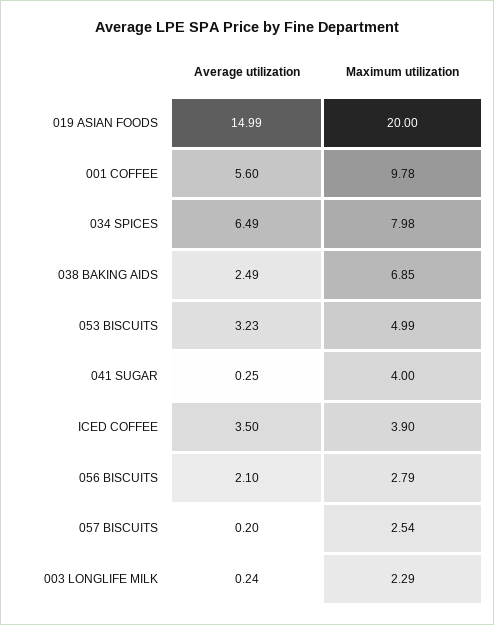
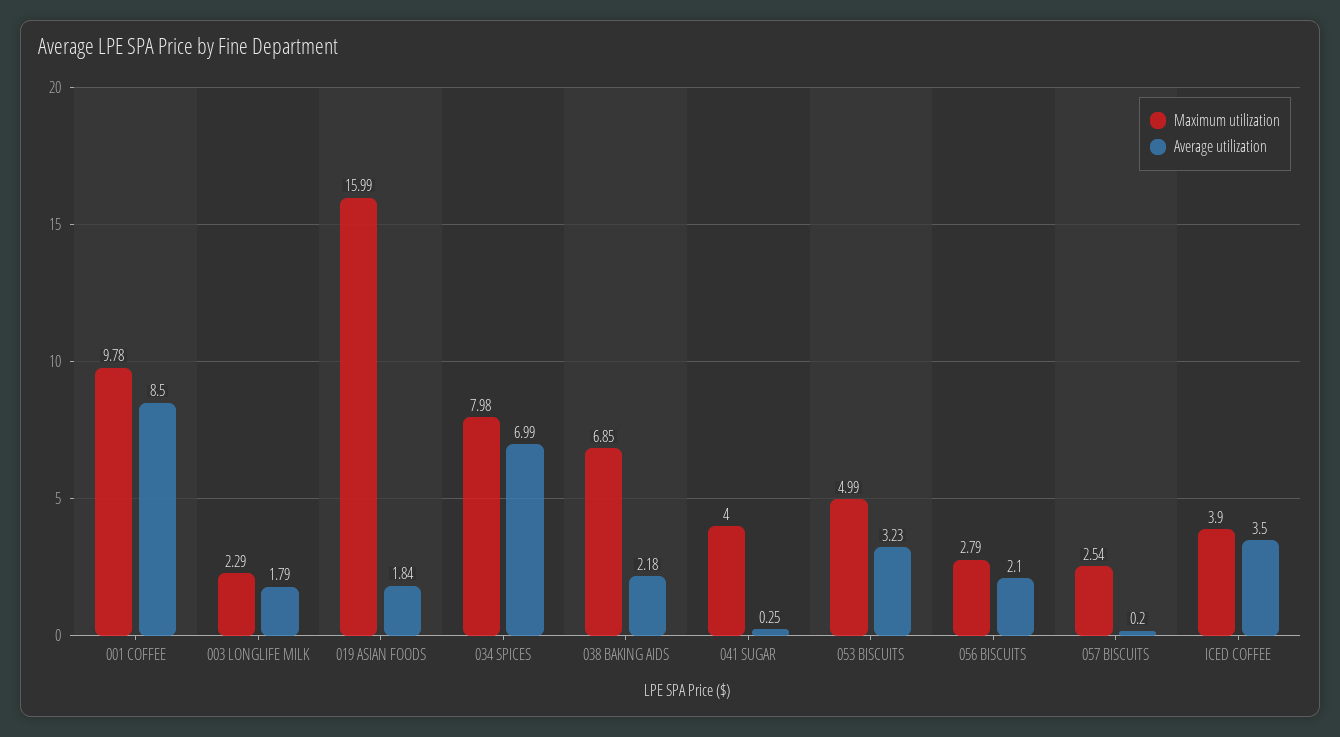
Average utilization, 019 ASIAN FOODS: 14.99 -> 1.84
Maximum utilization, 019 ASIAN FOODS: 20 -> 15.99
Average utilization, 001 COFFEE: 5.6 -> 8.5
Average utilization, 034 SPICES: 6.49 -> 6.99
Average utilization, 038 BAKING AIDS: 2.49 -> 2.18
Average utilization, 003 LONGLIFE MILK: 0.24 -> 1.79

